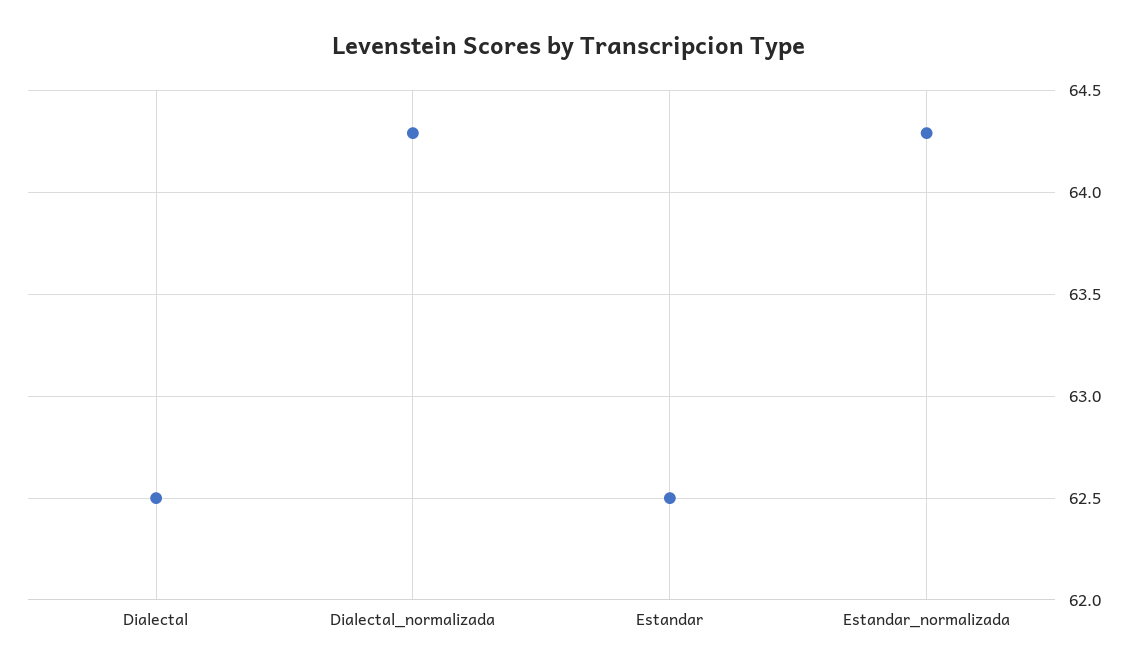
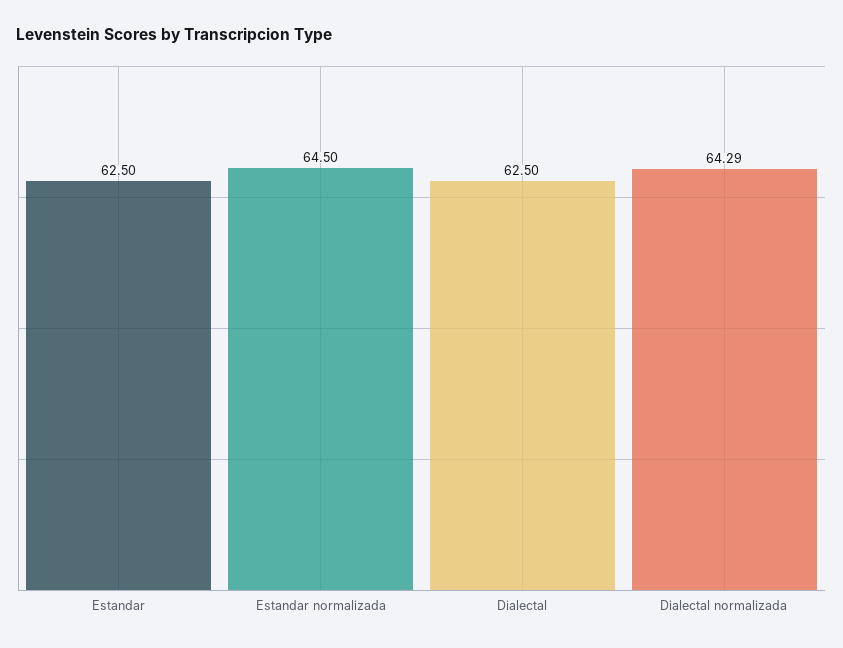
Estandar_normalizada: 64.3 -> 64.5

